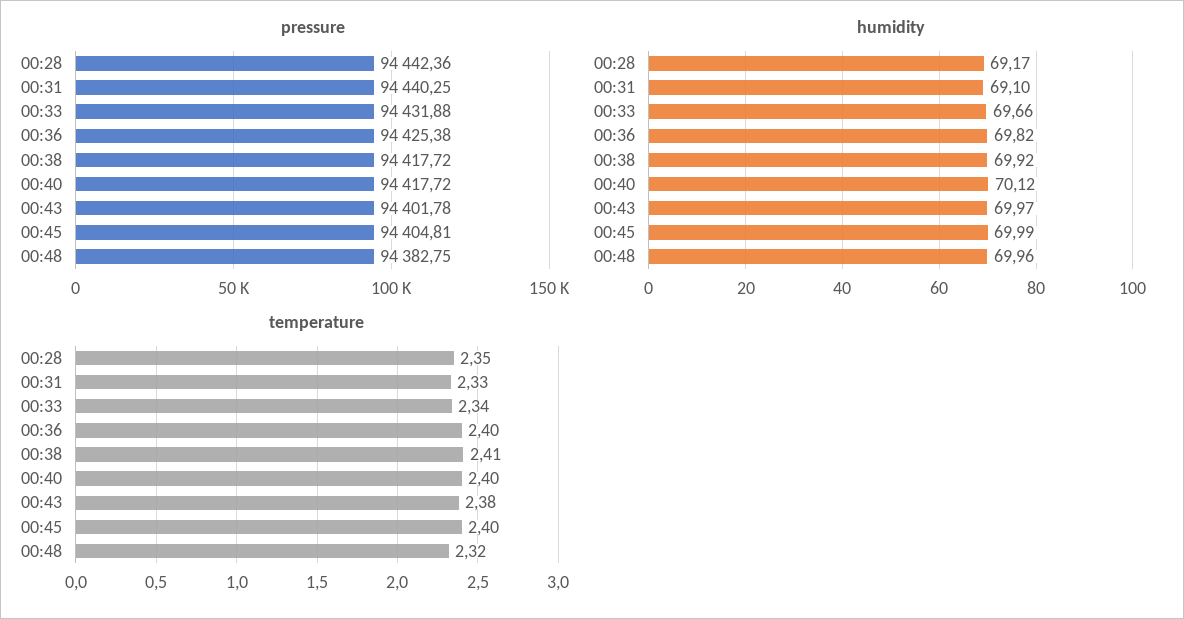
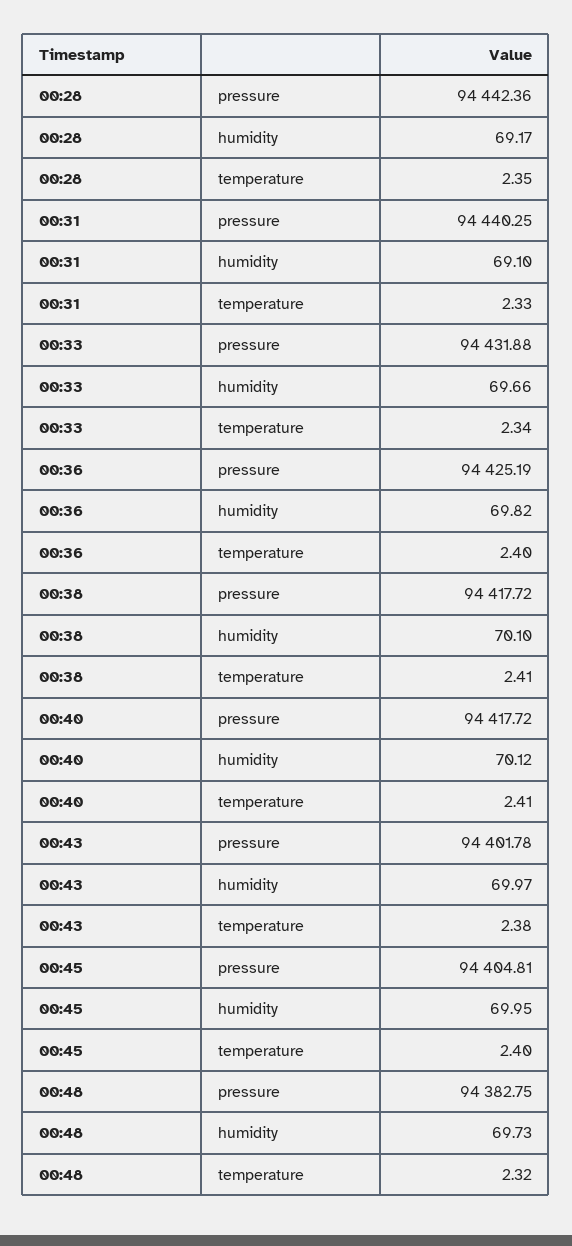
pressure, 00:36: 94425.38 -> 94425.19
humidity, 00:38: 69.92 -> 70.1
humidity, 00:45: 69.99 -> 69.95
humidity, 00:48: 69.96 -> 69.73
temperature, 00:40: 2.4 -> 2.41

